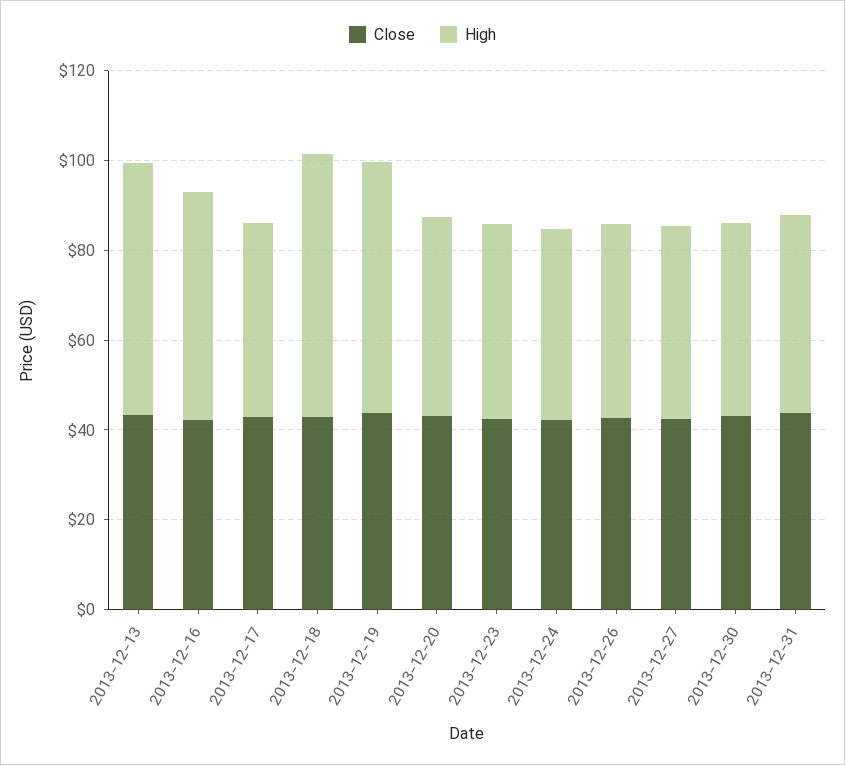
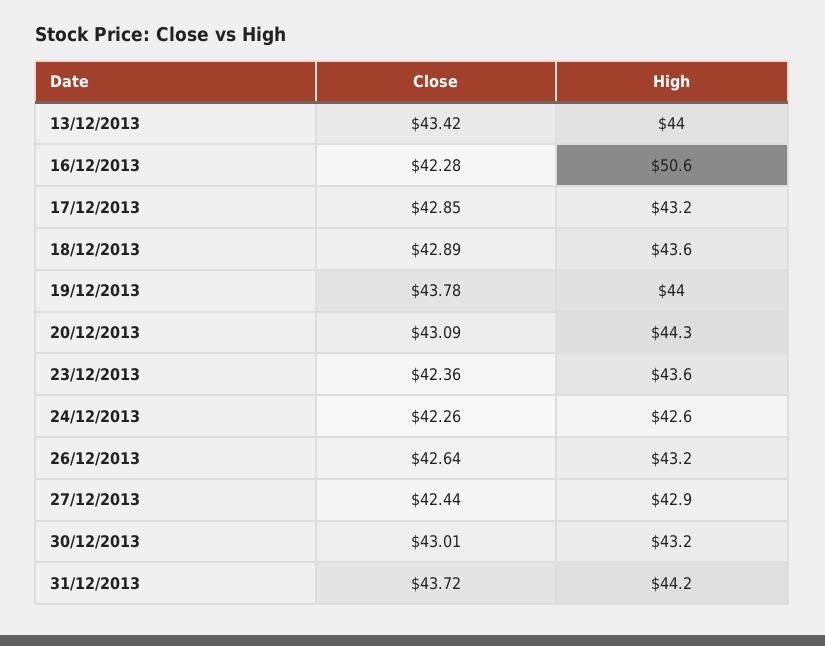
High, 2013-12-13: 55 -> 44
High, 2013-12-18: 60 -> 43.6
High, 2013-12-19: 55 -> 44

